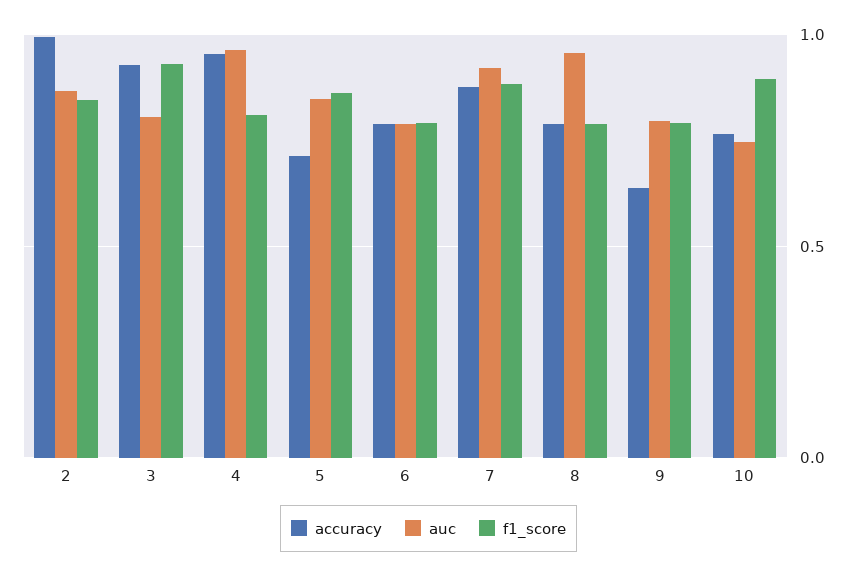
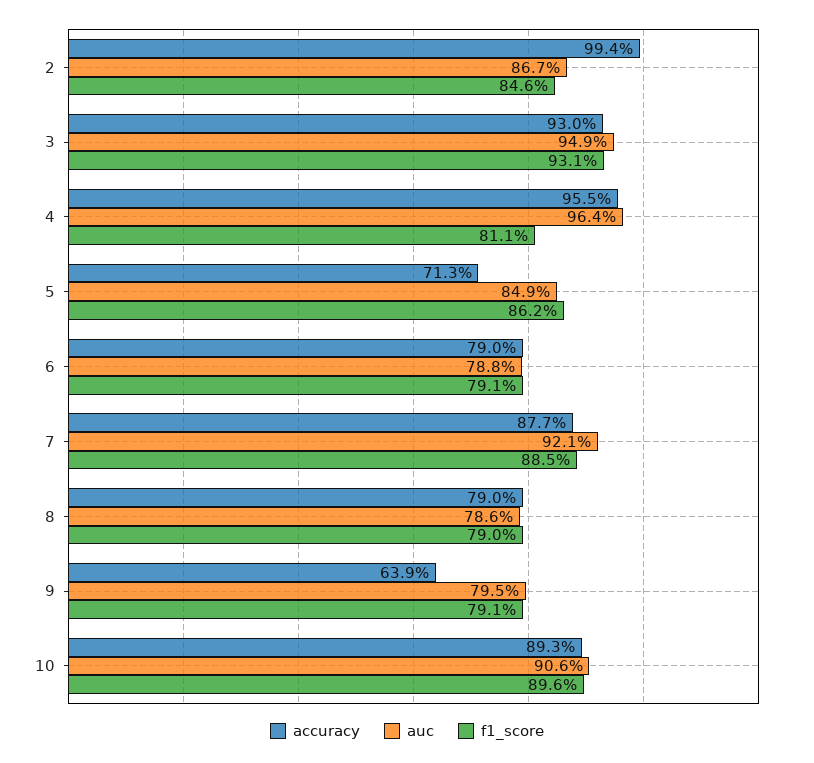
auc, 3: 0.8 -> 0.949
auc, 8: 0.95 -> 0.786
accuracy, 10: 0.75 -> 0.893
auc, 10: 0.75 -> 0.906

